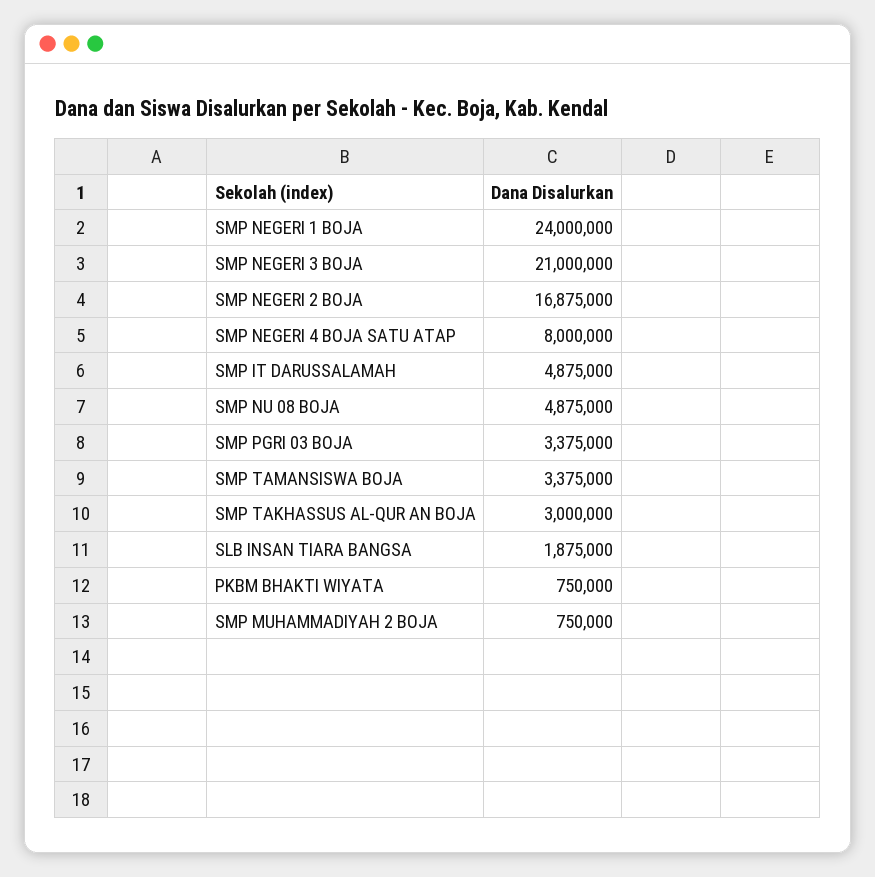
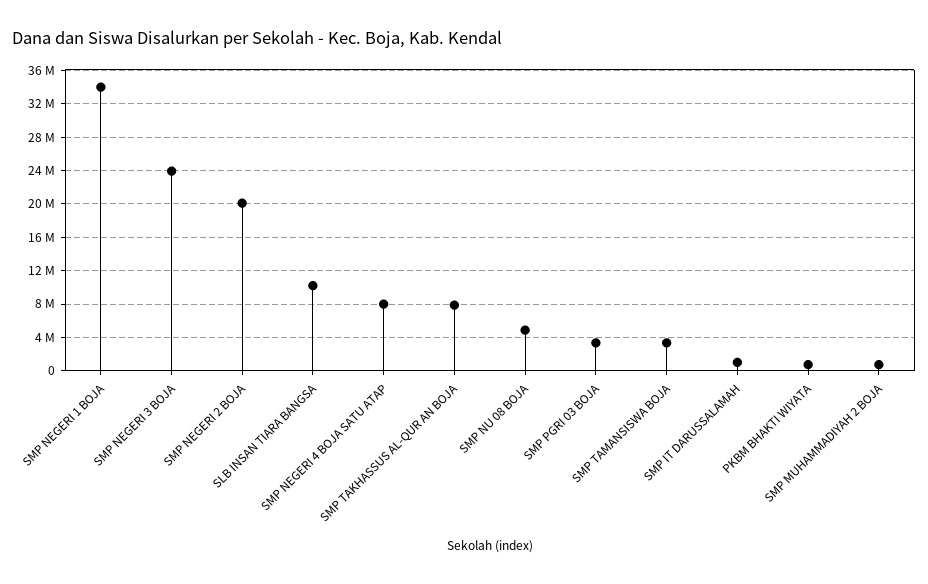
SMP NEGERI 1 BOJA: 24000000 -> 34000000
SMP NEGERI 3 BOJA: 21000000 -> 24000000
SMP NEGERI 2 BOJA: 16875000 -> 20000000
SMP IT DARUSSALAMAH: 4875000 -> 1000000
SMP TAKHASSUS AL-QUR AN BOJA: 3000000 -> 8000000
SLB INSAN TIARA BANGSA: 1875000 -> 10000000

